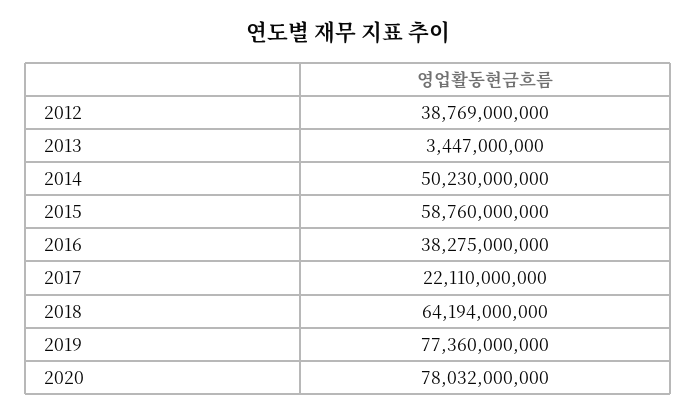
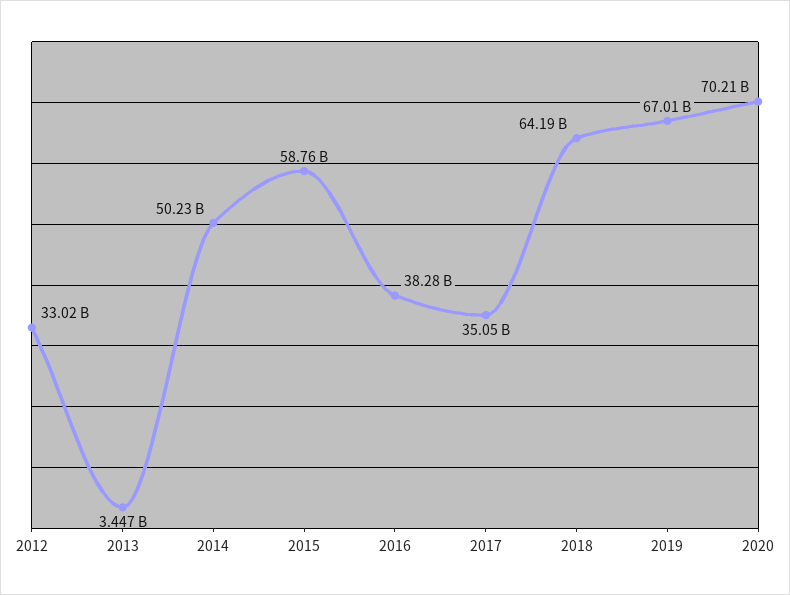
2012: 38769000000 -> 33020000000
2017: 22110000000 -> 35050000000
2019: 77360000000 -> 67010000000
2020: 78032000000 -> 70210000000

